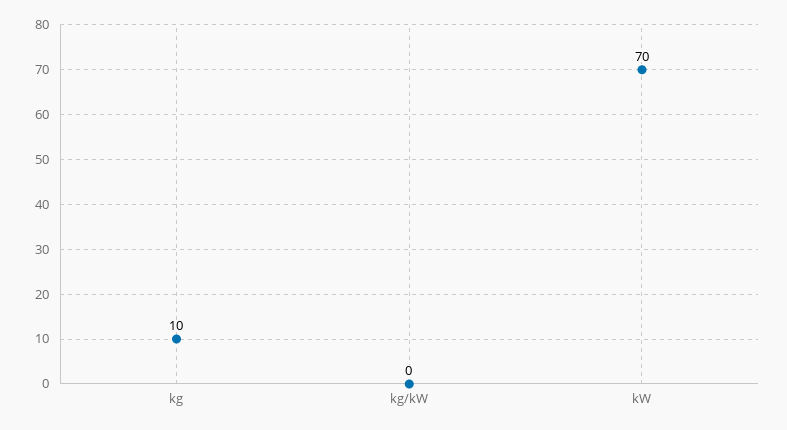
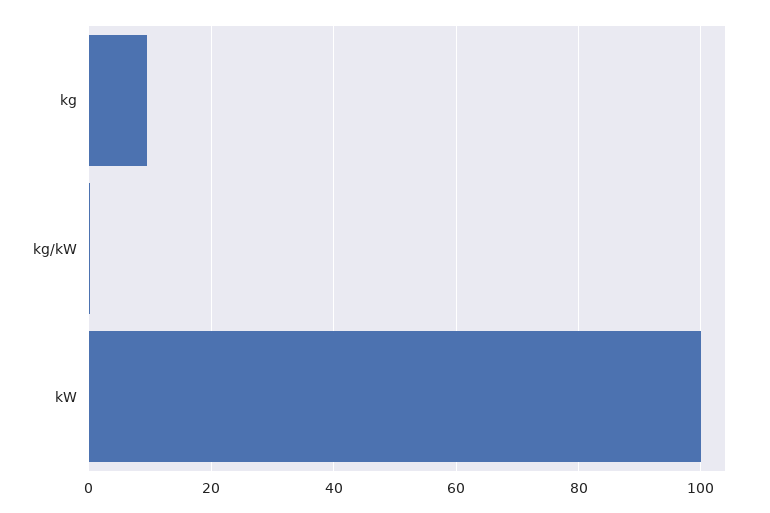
kW: 70 -> 100

